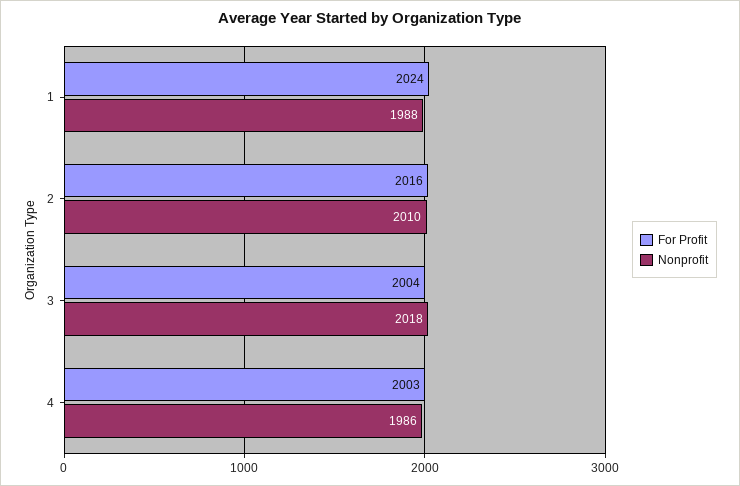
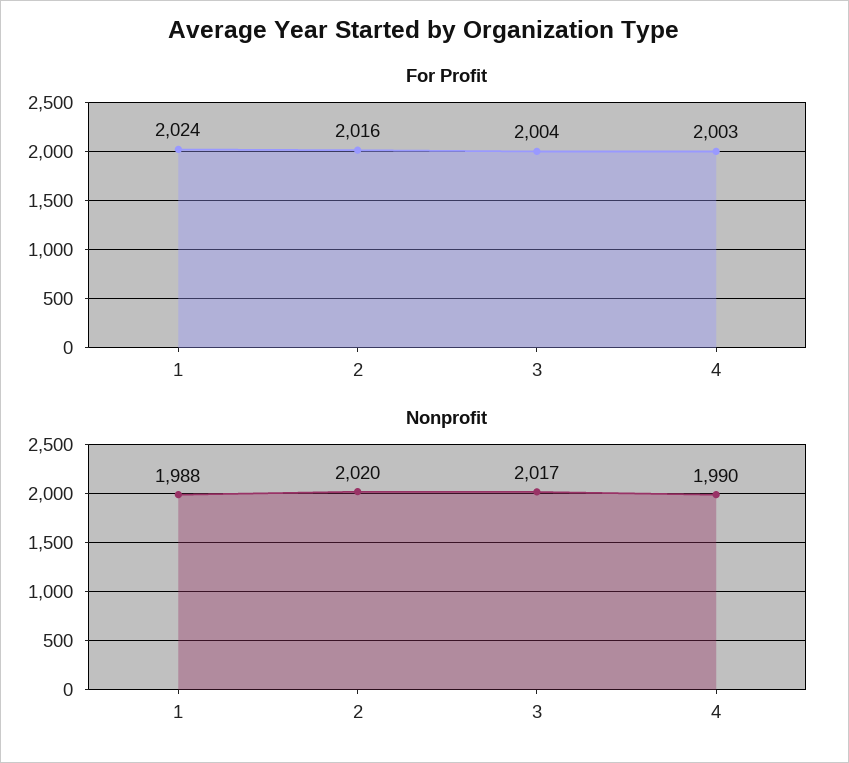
Nonprofit, 2: 2010 -> 2020
Nonprofit, 3: 2018 -> 2017
Nonprofit, 4: 1986 -> 1990

